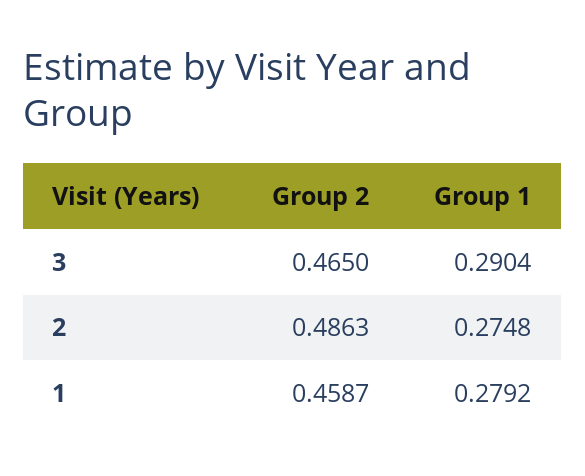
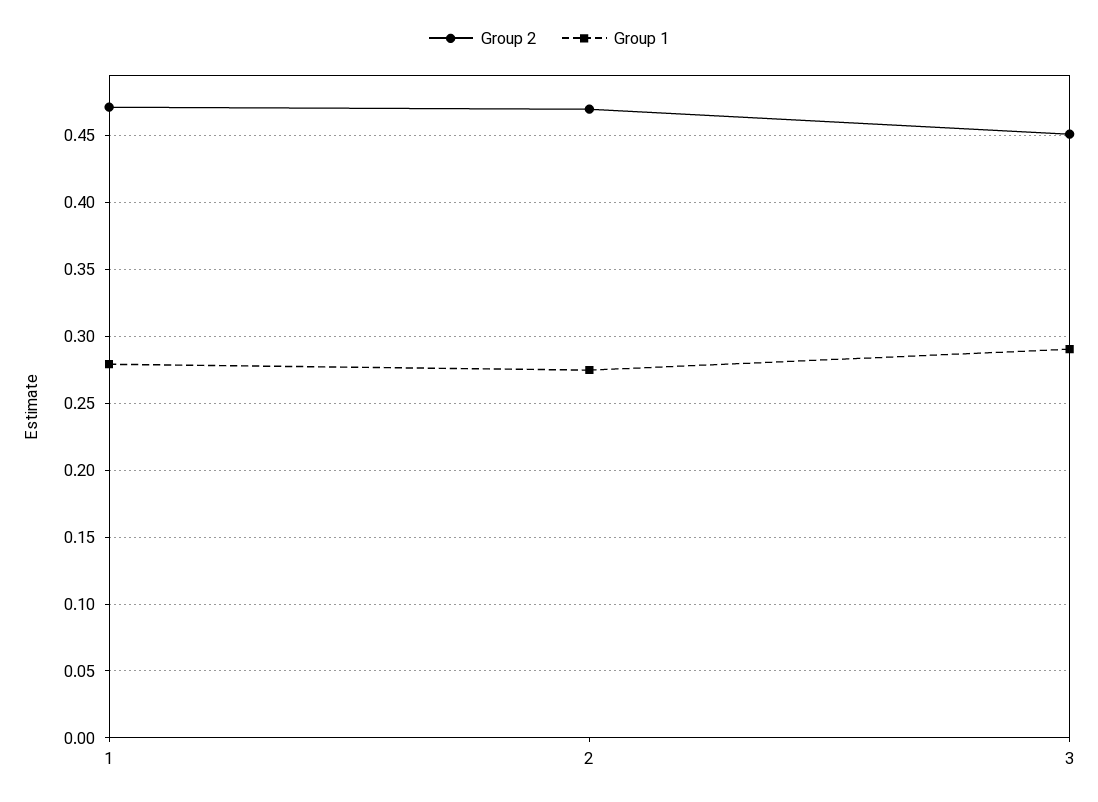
Group 2, 3: 0.465 -> 0.45
Group 2, 2: 0.4863 -> 0.47
Group 2, 1: 0.4587 -> 0.47

